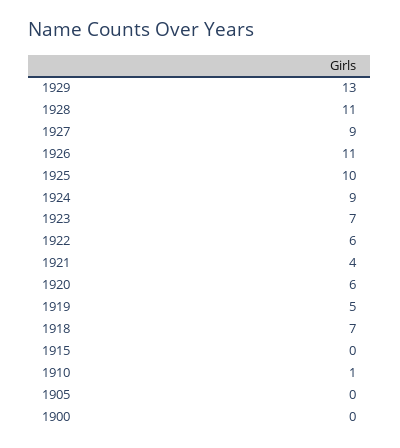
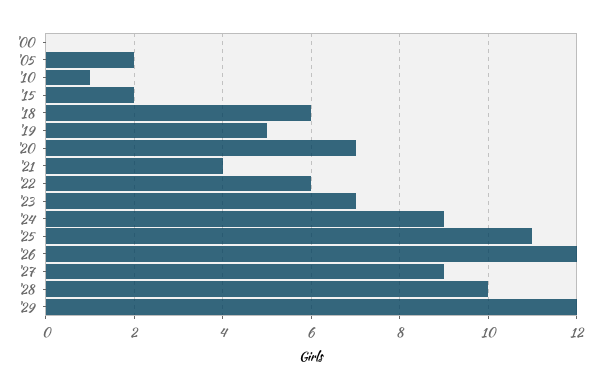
1929: 13 -> 12
1928: 11 -> 10
1926: 11 -> 12
1925: 10 -> 11
1920: 6 -> 7
1918: 7 -> 6
1915: 0 -> 2
1905: 0 -> 2

